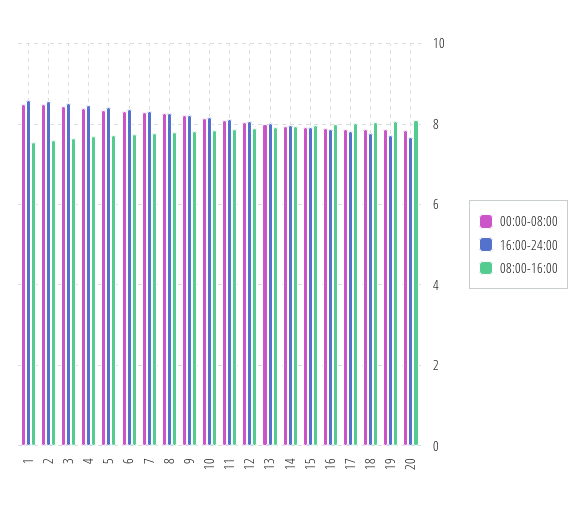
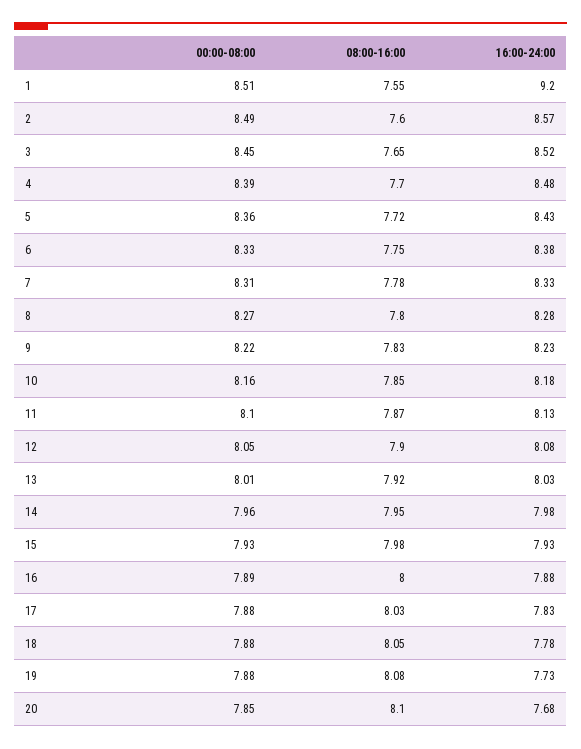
16:00-24:00, 1: 8.6 -> 9.2

